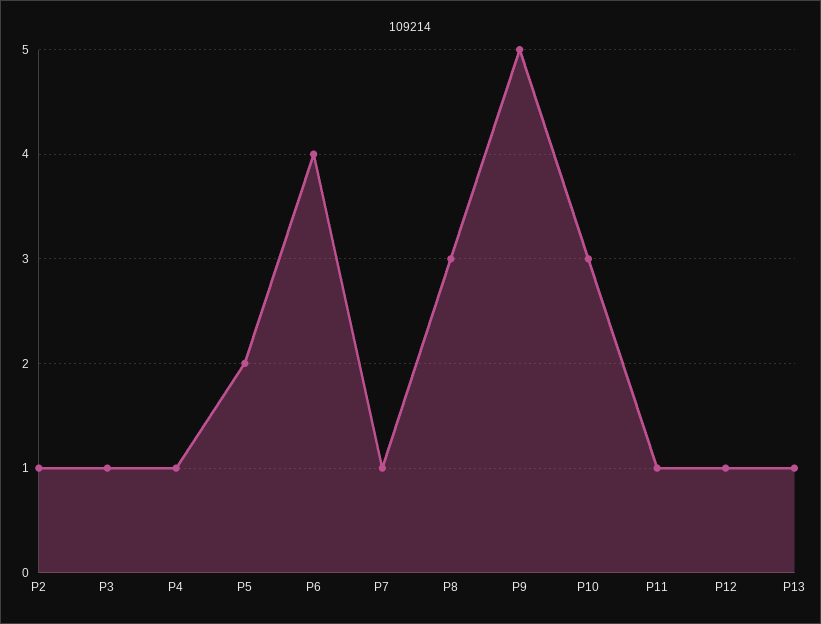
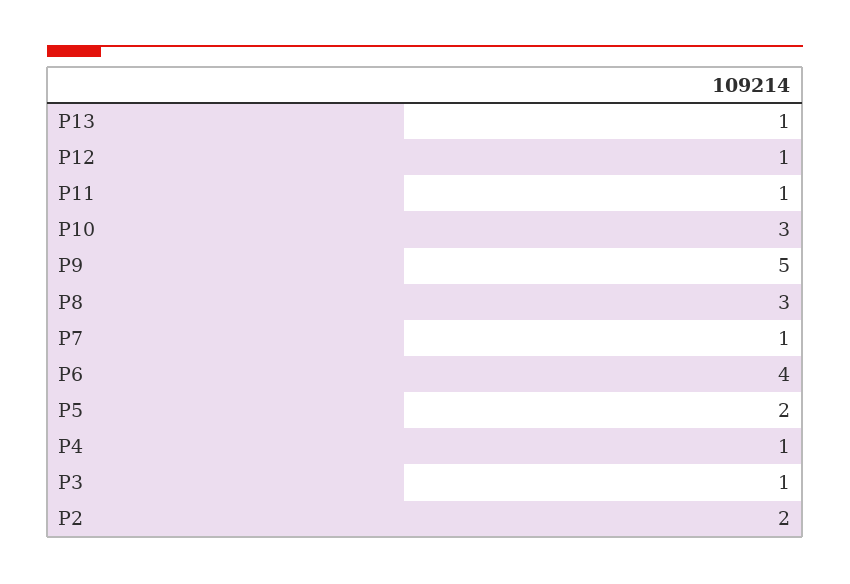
P2: 1 -> 2

